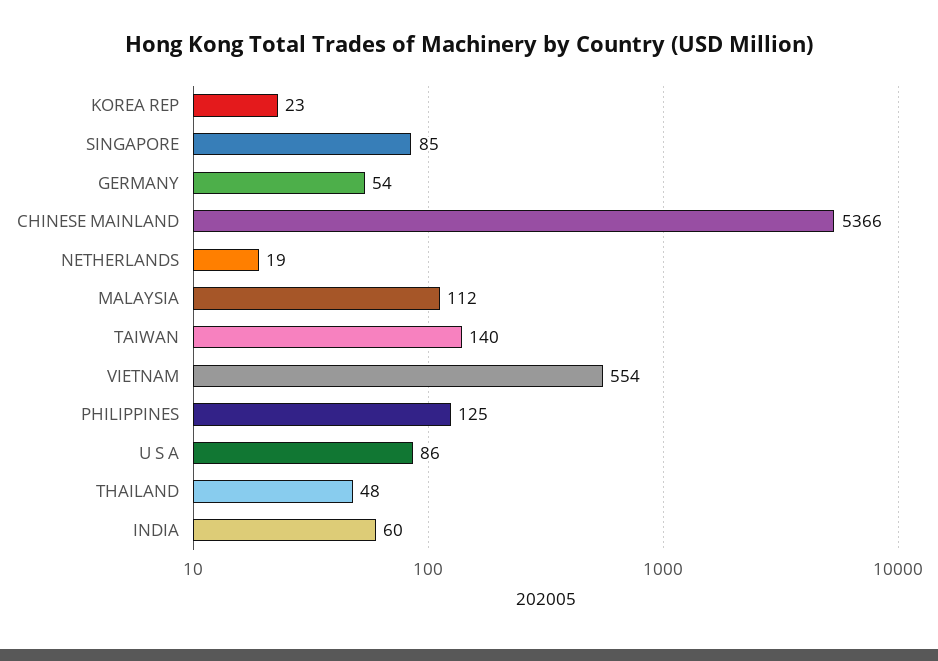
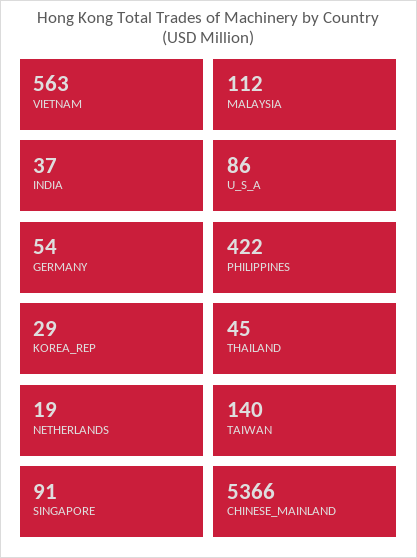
KOREA REP: 23 -> 29
SINGAPORE: 85 -> 91
VIETNAM: 554 -> 563
PHILIPPINES: 125 -> 422
THAILAND: 48 -> 45
INDIA: 60 -> 37

